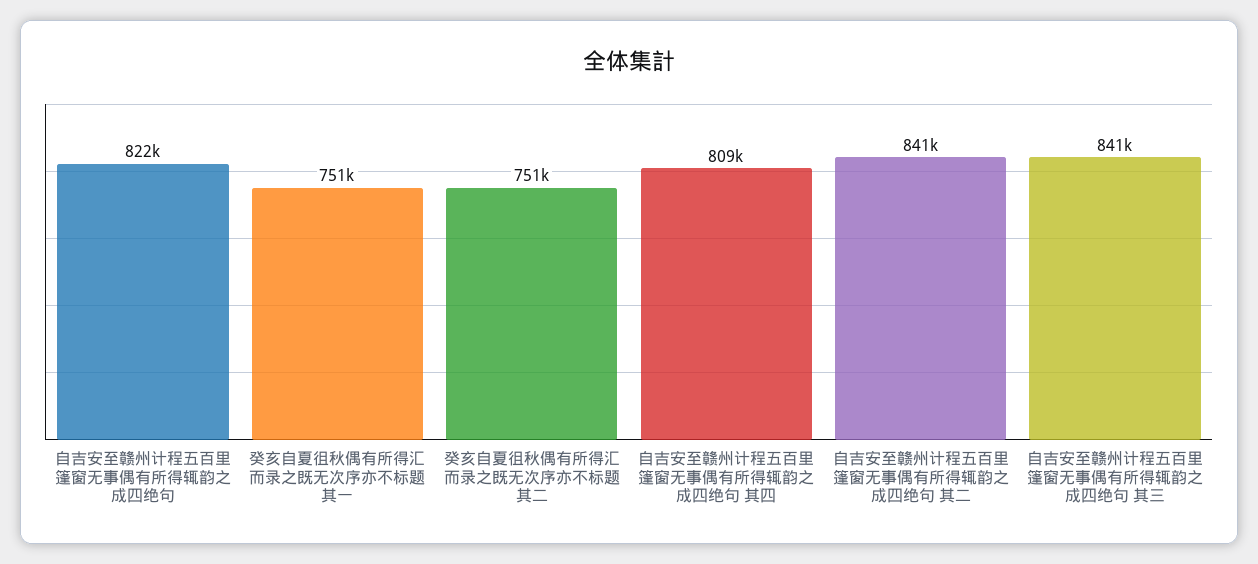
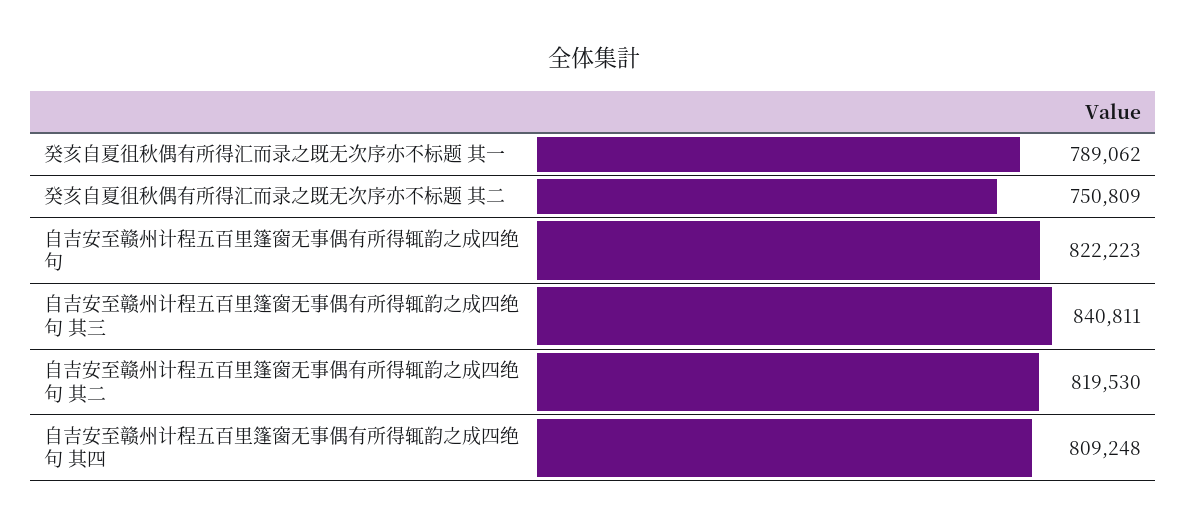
癸亥自夏徂秋偶有所得汇而录之既无次序亦不标题 其一: 751000 -> 789062
自吉安至赣州计程五百里篷窗无事偶有所得辄韵之成四绝句 其二: 841000 -> 819530

